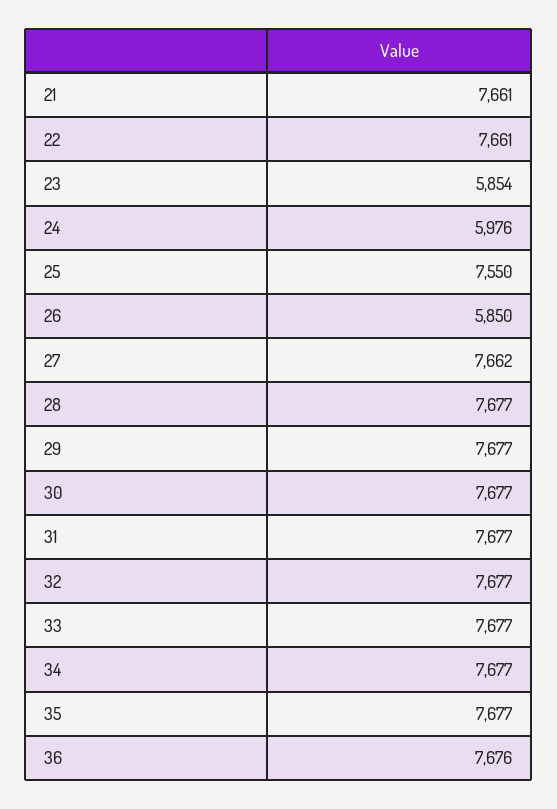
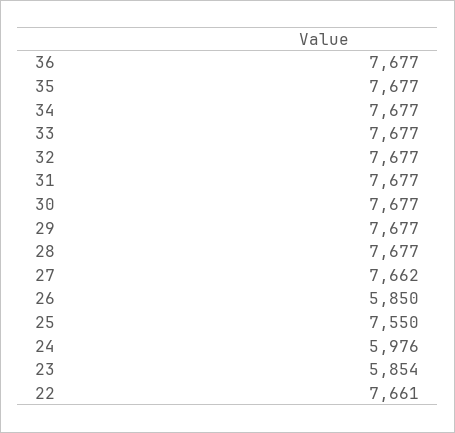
21: 7661 -> none
36: 7676 -> 7677

